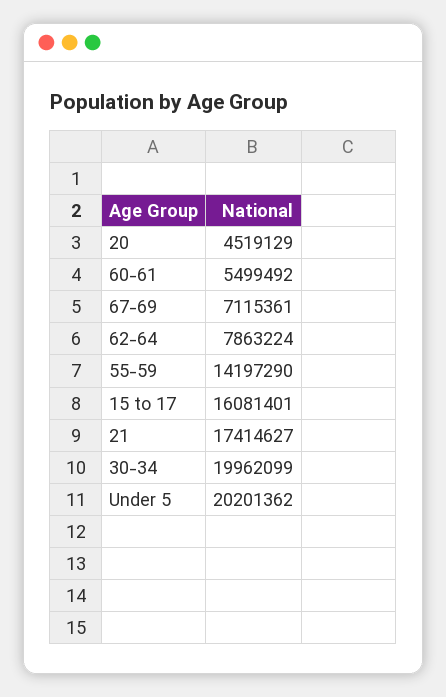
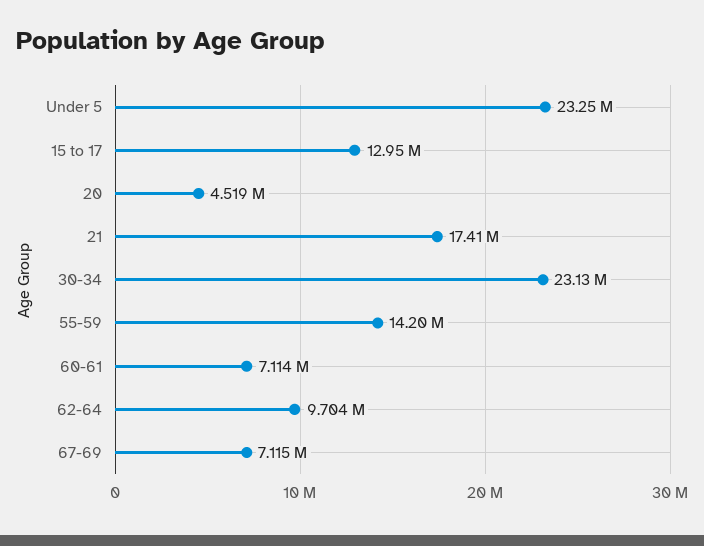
60-61: 5499492 -> 7114000
62-64: 7863224 -> 9704000
15 to 17: 16081401 -> 12950000
30-34: 19962099 -> 23130000
Under 5: 20201362 -> 23250000

